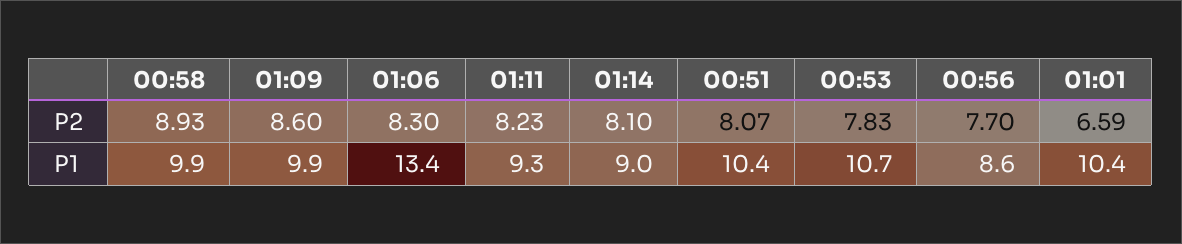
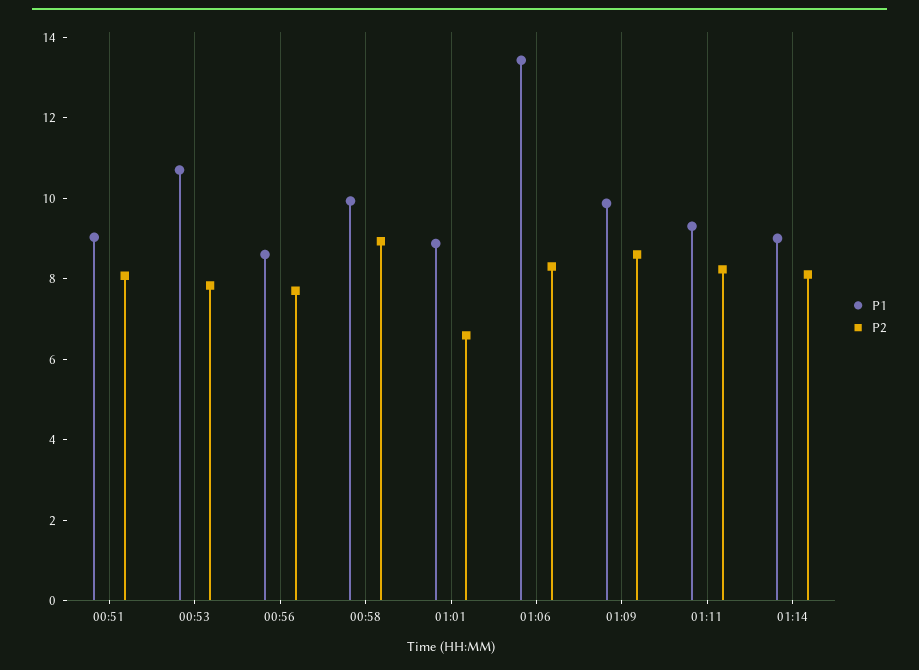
P1, 00:51: 10.4 -> 9
P1, 01:01: 10.4 -> 9

